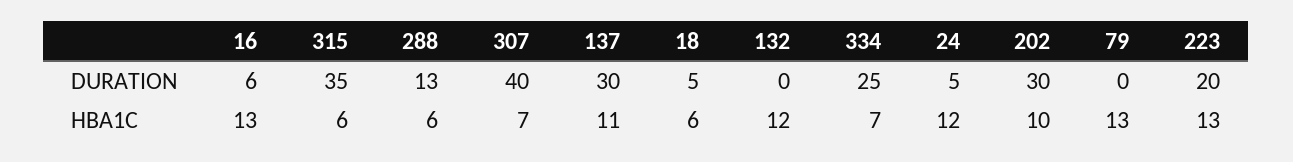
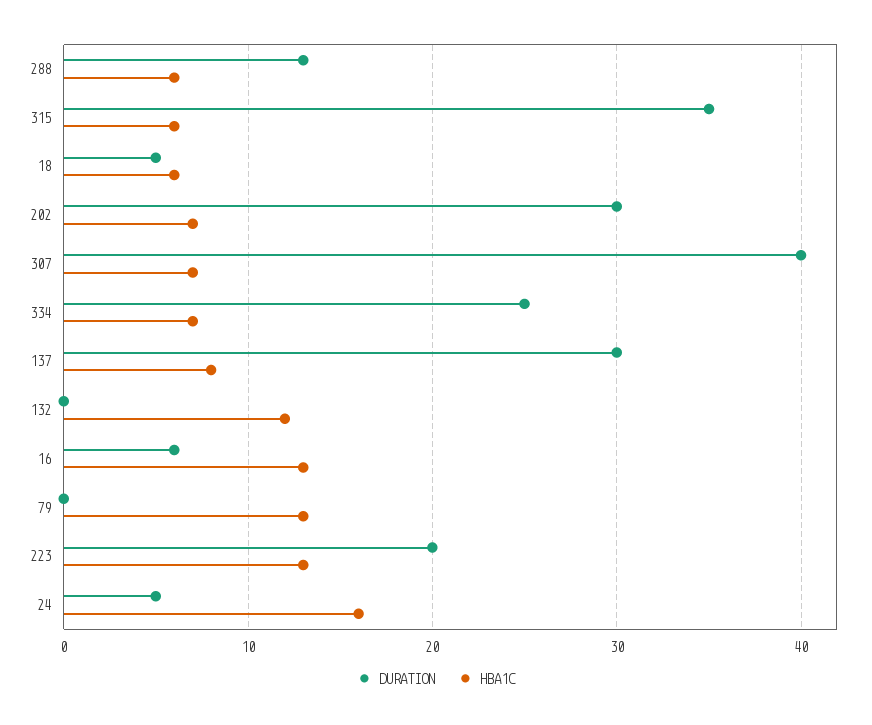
HBA1C, 137: 11 -> 8
HBA1C, 24: 12 -> 16
HBA1C, 202: 10 -> 7

